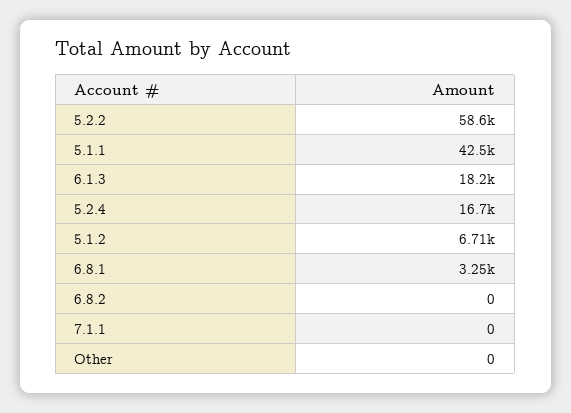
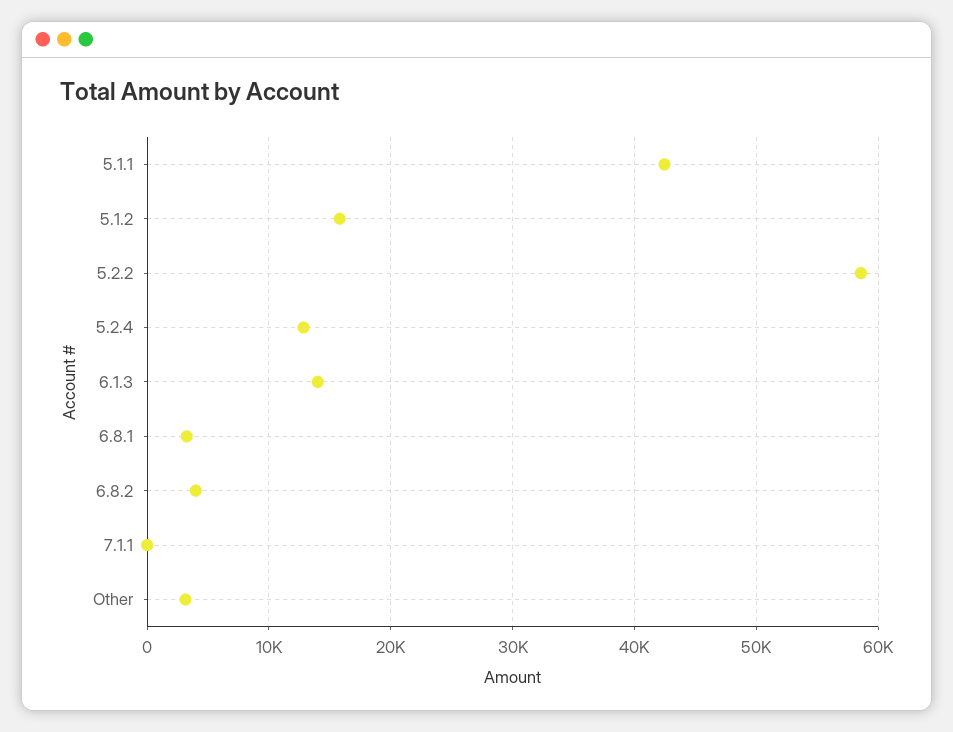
6.1.3: 18200 -> 14000
5.2.4: 16700 -> 13000
5.1.2: 6710 -> 16000
6.8.2: 0 -> 4000
Other: 0 -> 3000

